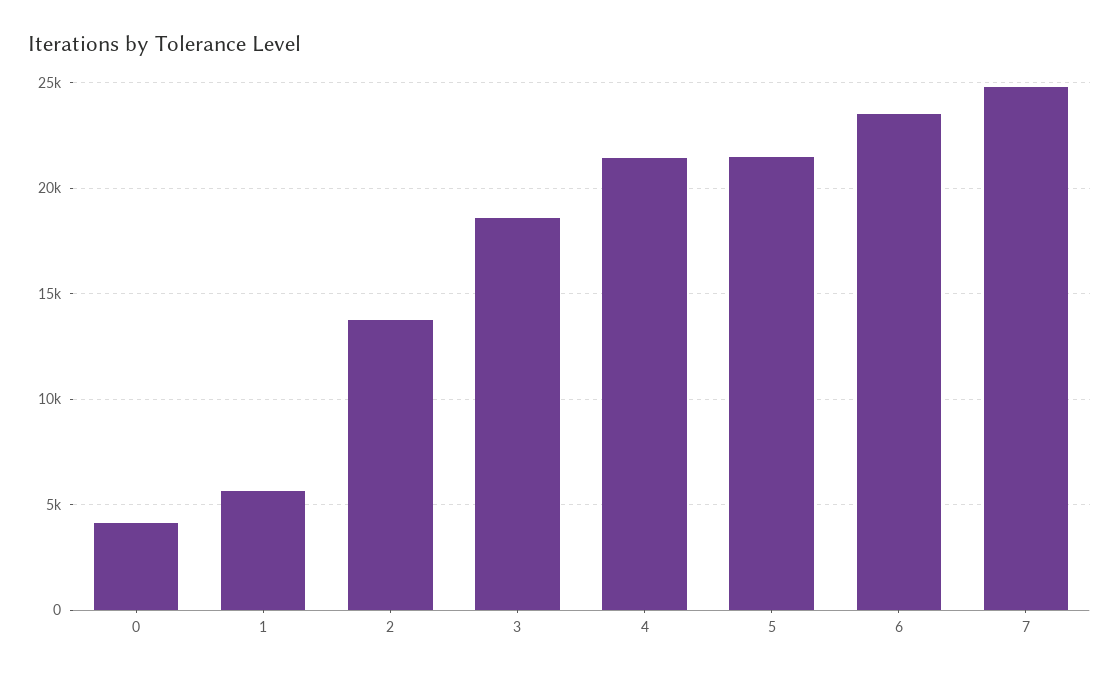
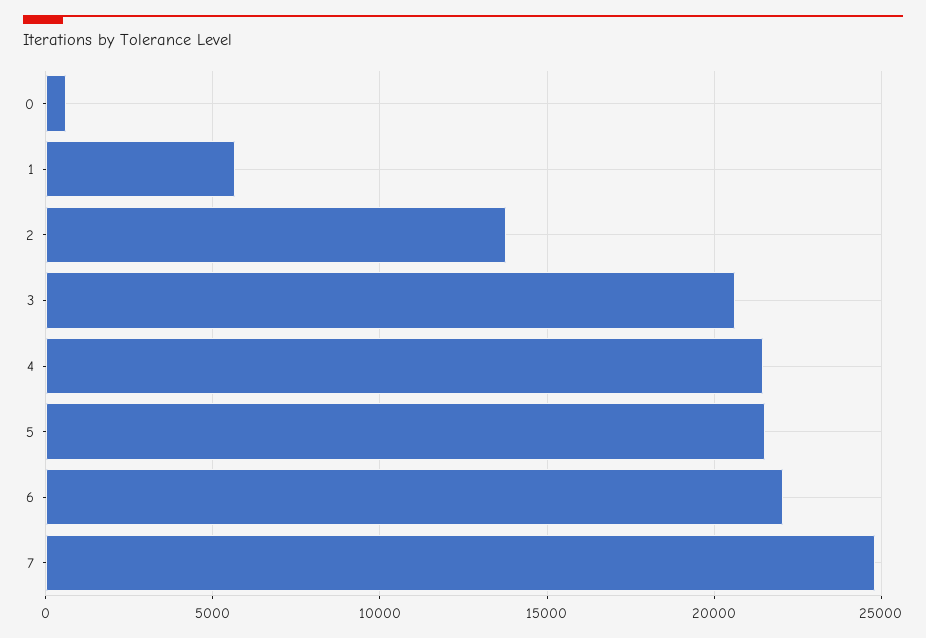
0: 4000 -> 500
3: 18500 -> 20500
6: 23500 -> 22000

